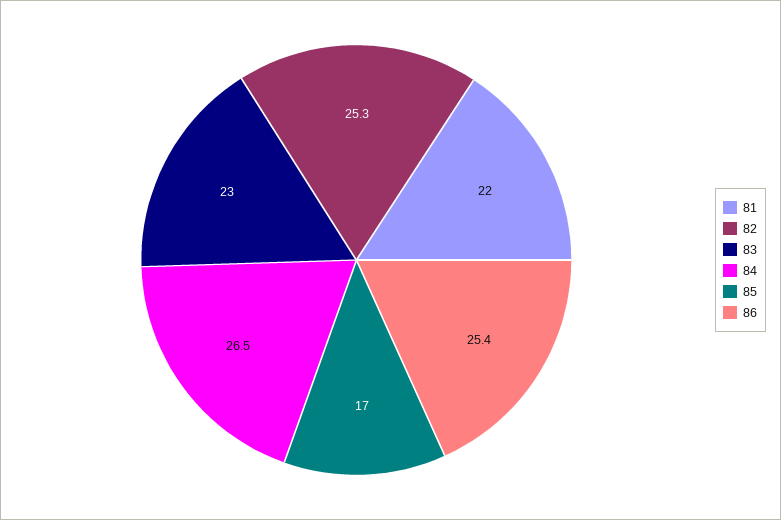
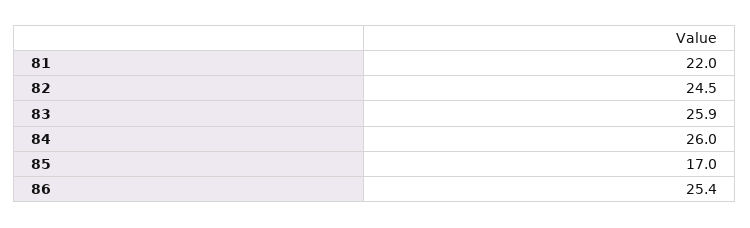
82: 25.3 -> 24.5
83: 23 -> 25.9
84: 26.5 -> 26

